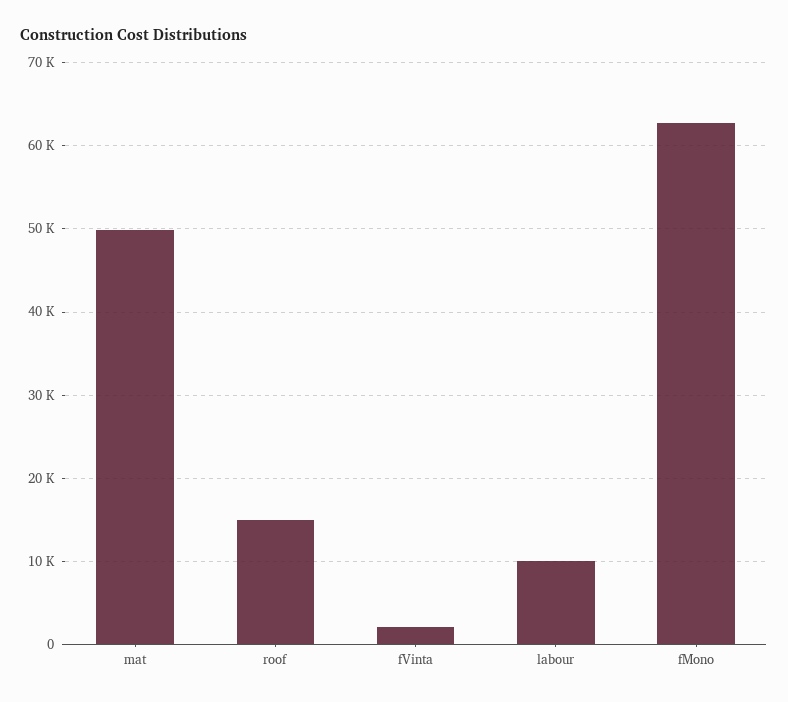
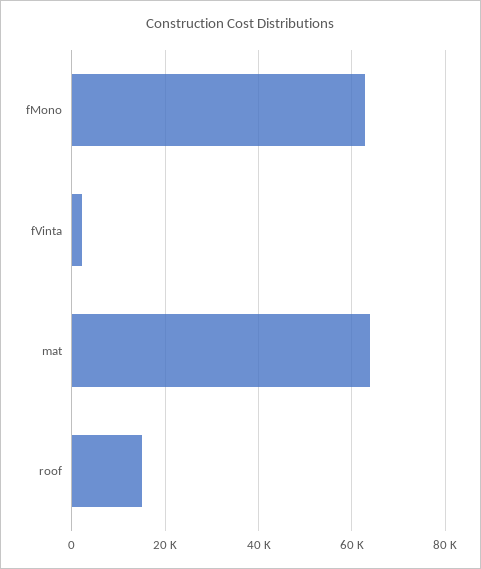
mat: 50000 -> 64000
labour: 10000 -> none

